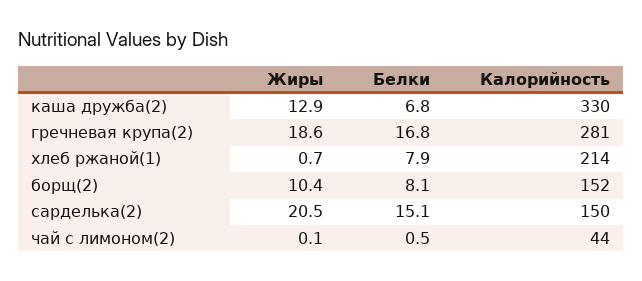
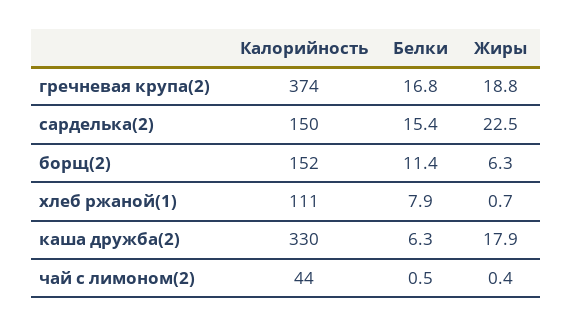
Жиры, каша дружба(2): 12.9 -> 17.9
Белки, каша дружба(2): 6.8 -> 6.3
Жиры, гречневая крупа(2): 18.6 -> 18.8
Калорийность, гречневая крупа(2): 281 -> 374
Калорийность, хлеб ржаной(1): 214 -> 111
Жиры, борщ(2): 10.4 -> 6.3
Белки, борщ(2): 8.1 -> 11.4
Жиры, сарделька(2): 20.5 -> 22.5
Белки, сарделька(2): 15.1 -> 15.4
Жиры, чай с лимоном(2): 0.1 -> 0.4

